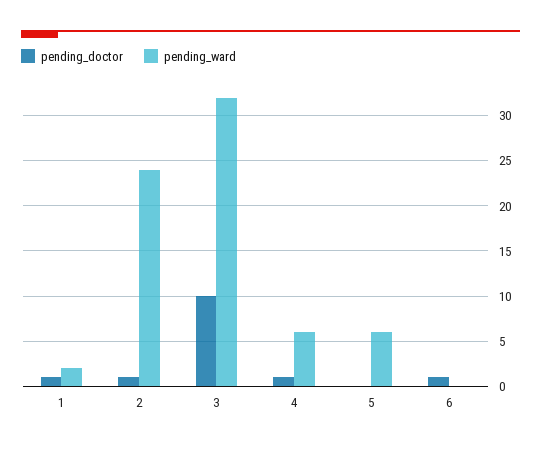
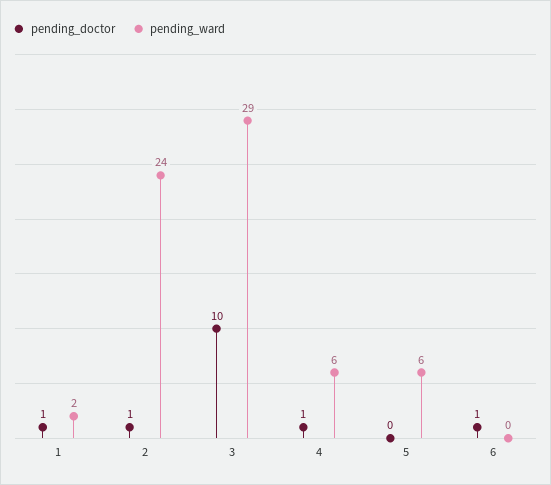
pending_ward, 3: 32 -> 29

